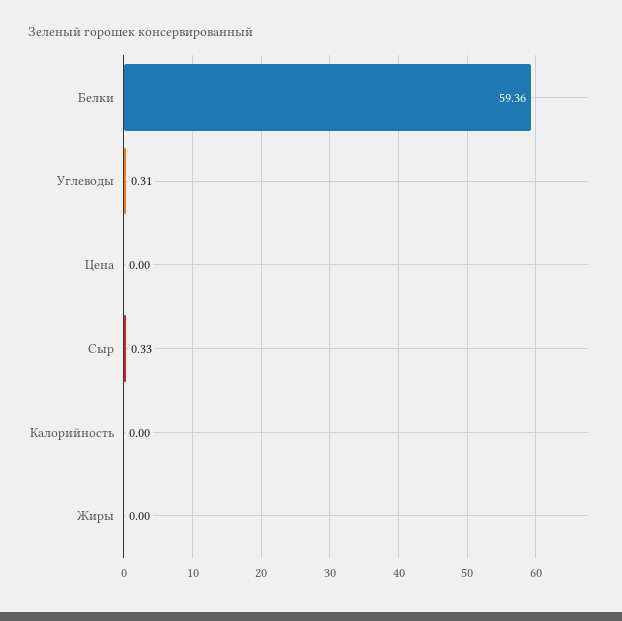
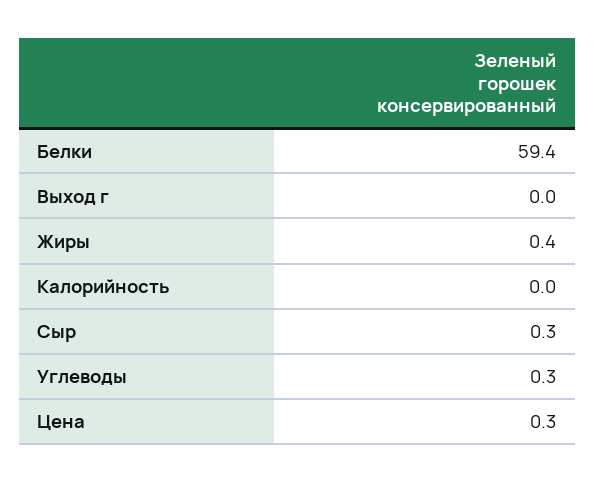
Цена: 0 -> 0.3
Жиры: 0 -> 0.4
Выход г: none -> 0

